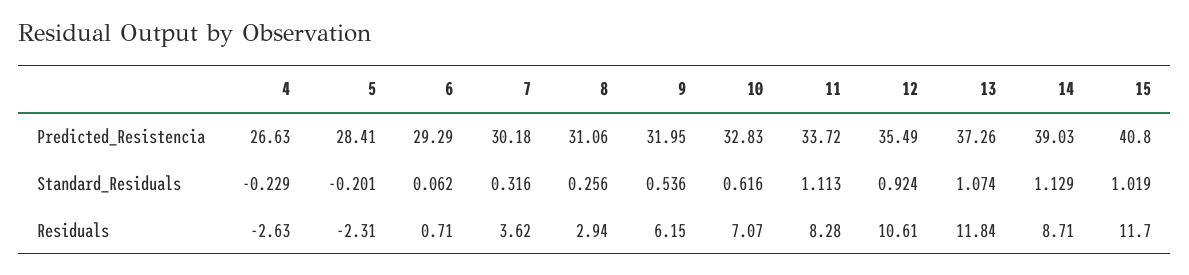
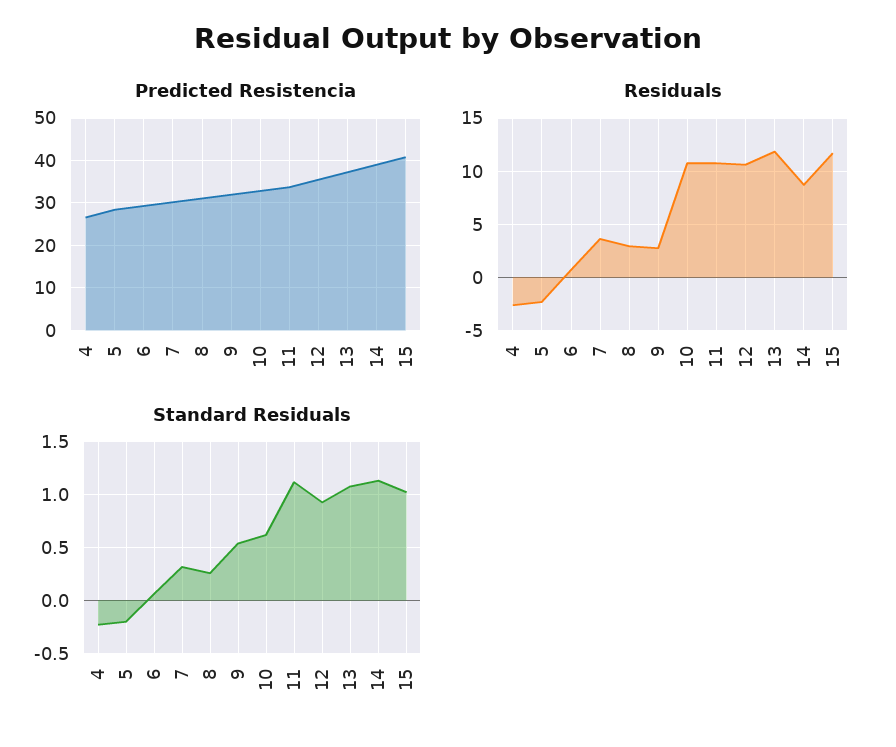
Residuals, 9: 6.15 -> 3
Residuals, 10: 7.07 -> 11
Residuals, 11: 8.28 -> 11

